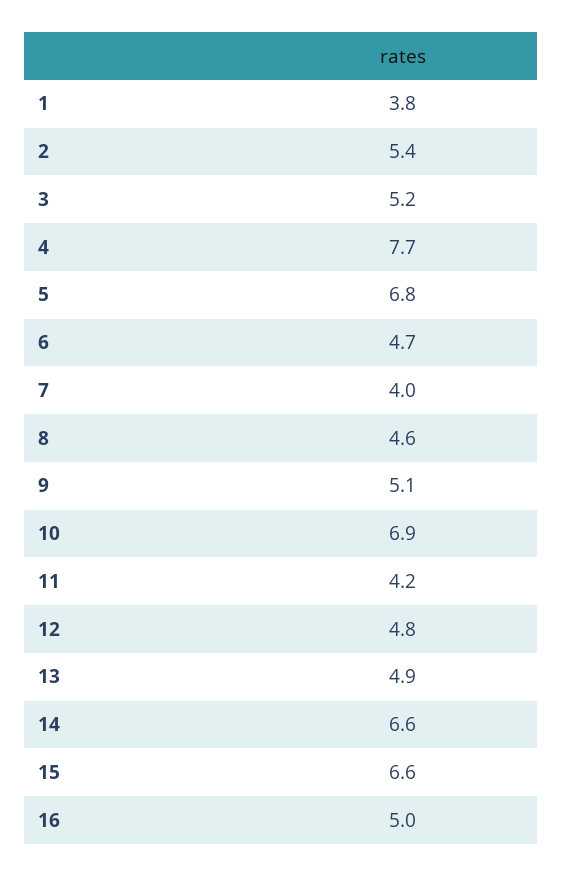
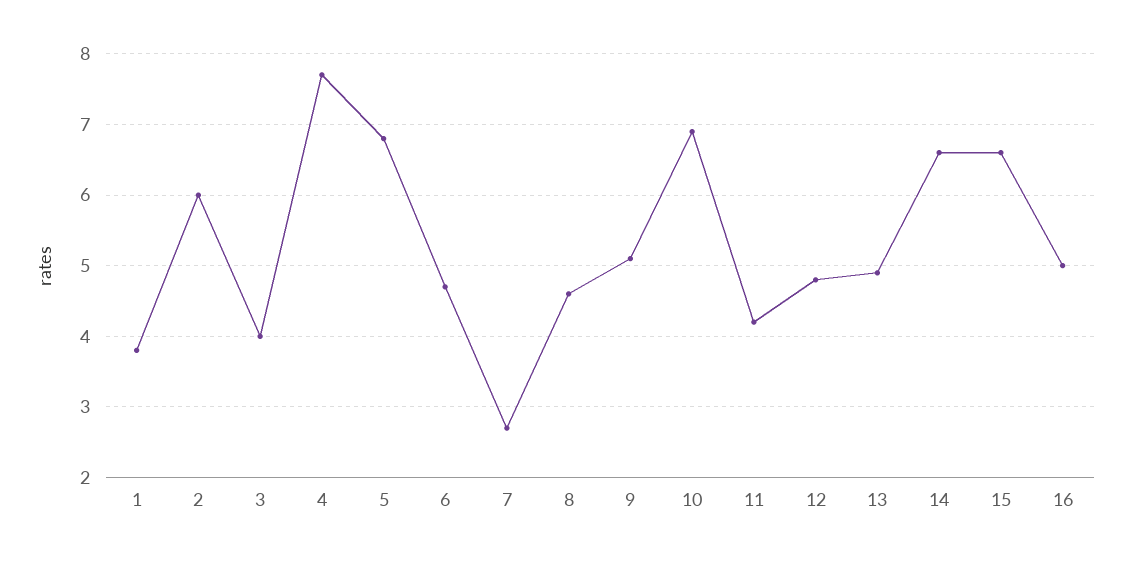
2: 5.4 -> 6
3: 5.2 -> 4
7: 4 -> 2.7

